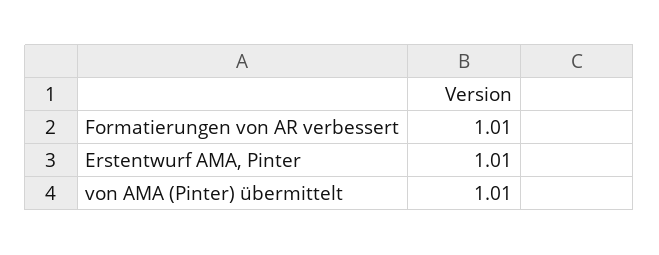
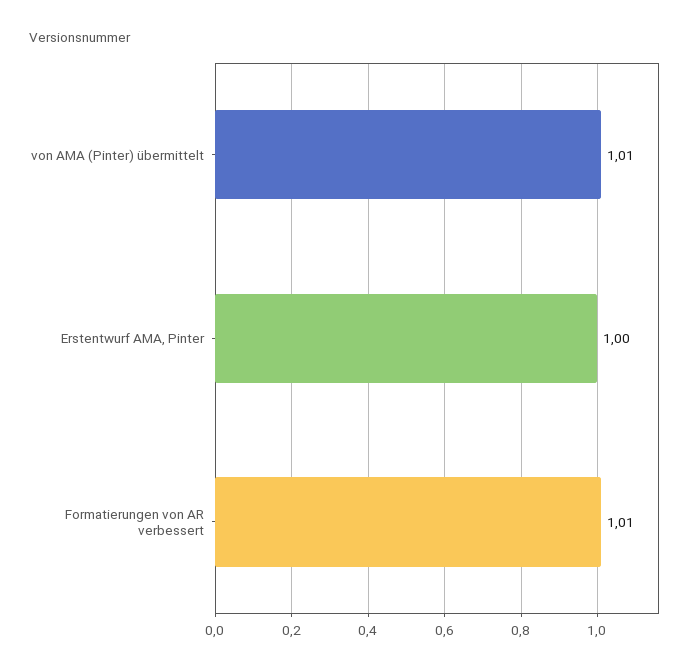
Erstentwurf AMA, Pinter: 1.01 -> 1

